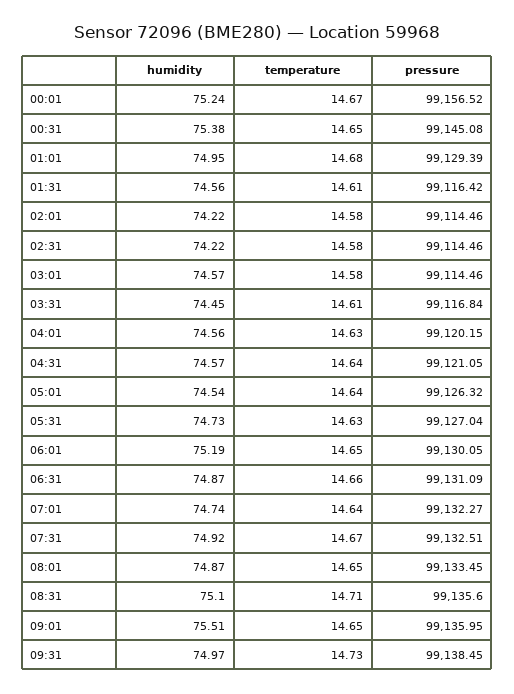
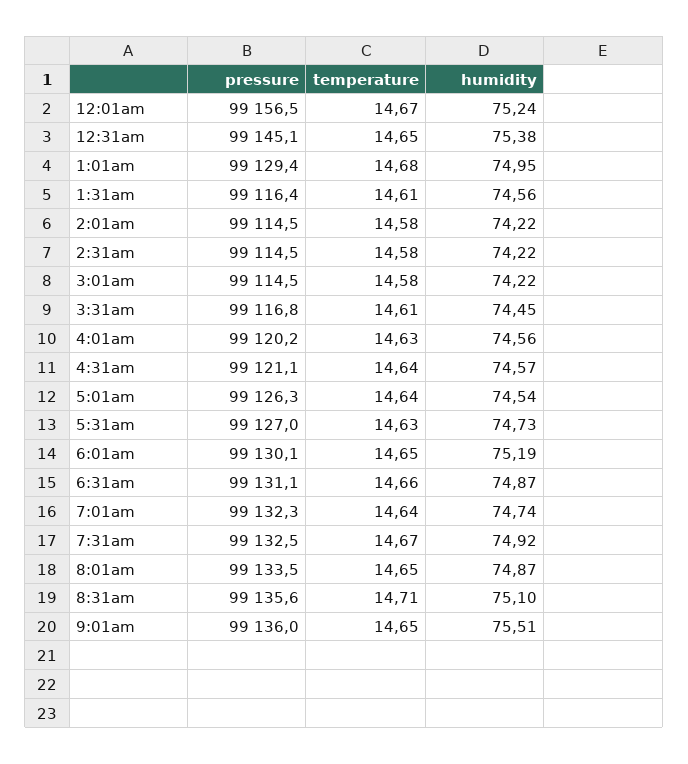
humidity, 03:01: 74.57 -> 74.22
humidity, 09:31: 74.97 -> none
temperature, 09:31: 14.73 -> none
pressure, 09:31: 99138.45 -> none

